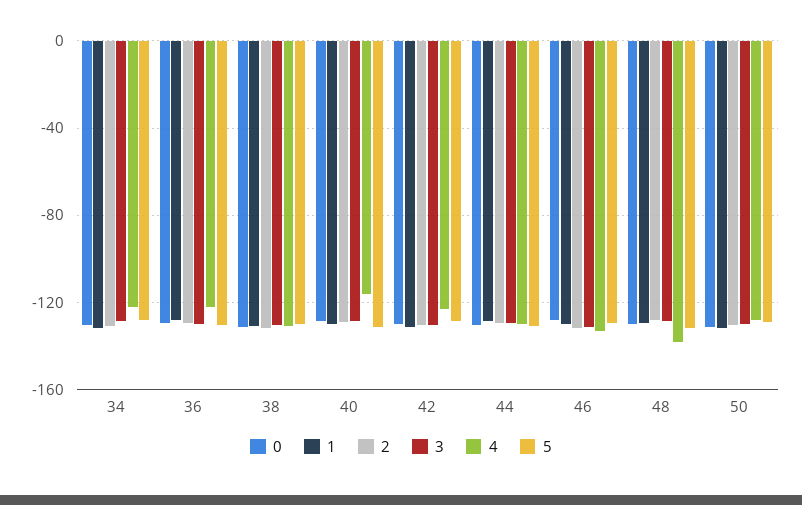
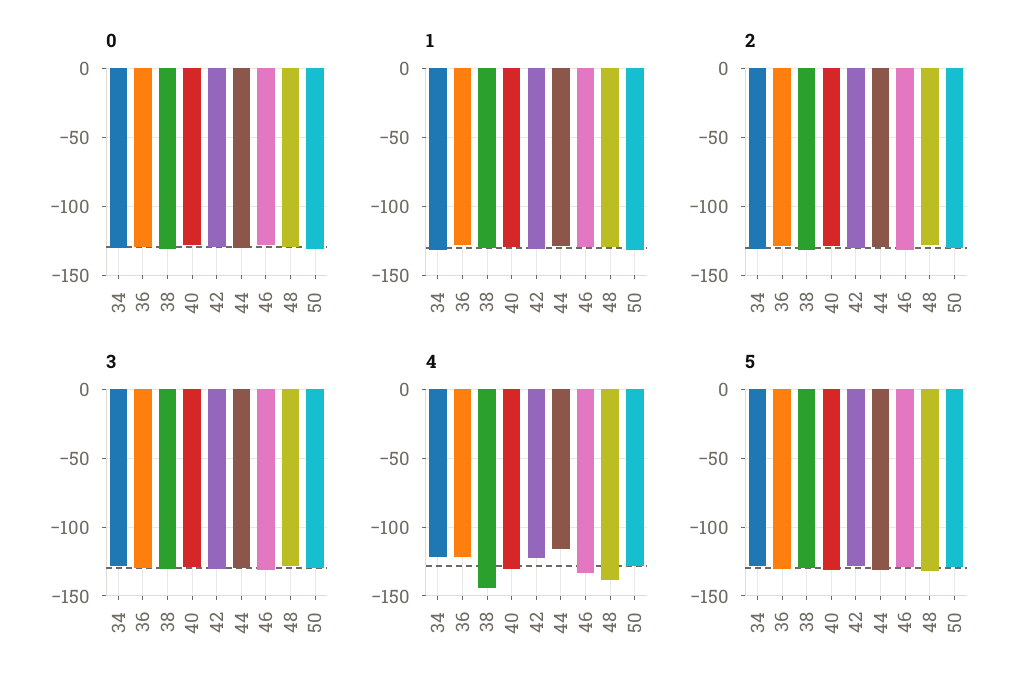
4, 38: -130 -> -145
4, 40: -115 -> -130
4, 44: -130 -> -115

